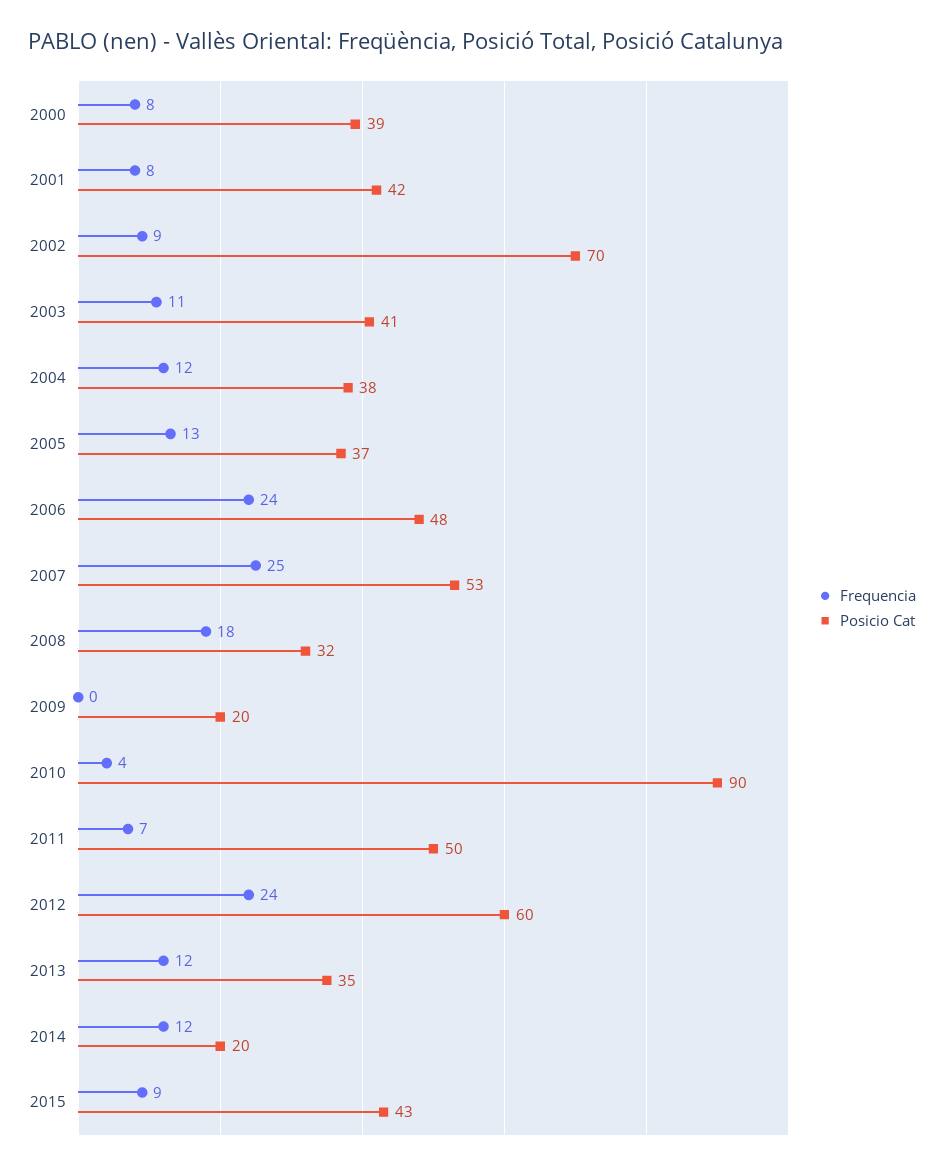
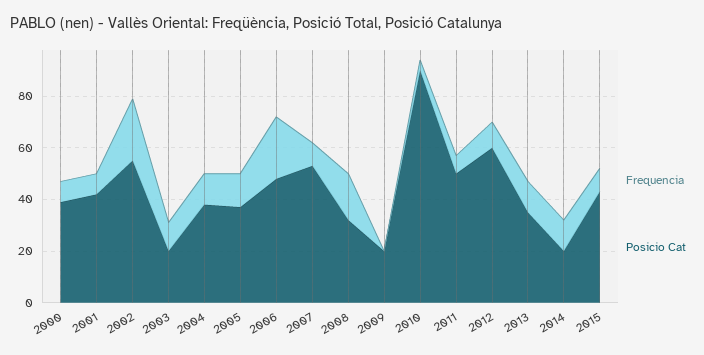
Frequencia, 2002: 9 -> 25
Posicio Cat, 2002: 70 -> 55
Posicio Cat, 2003: 41 -> 20
Frequencia, 2007: 25 -> 10
Frequencia, 2012: 24 -> 10

